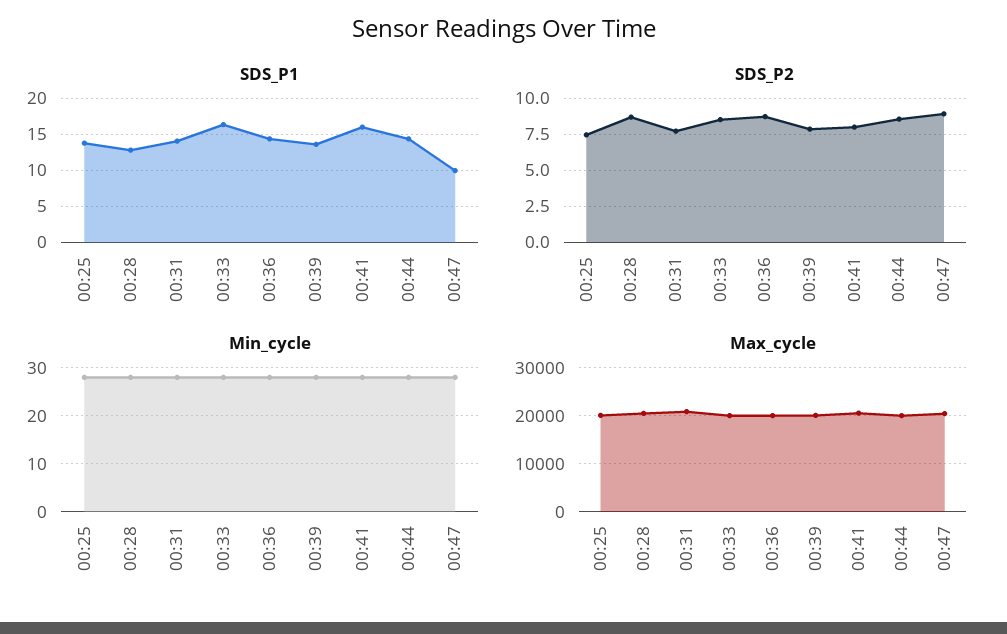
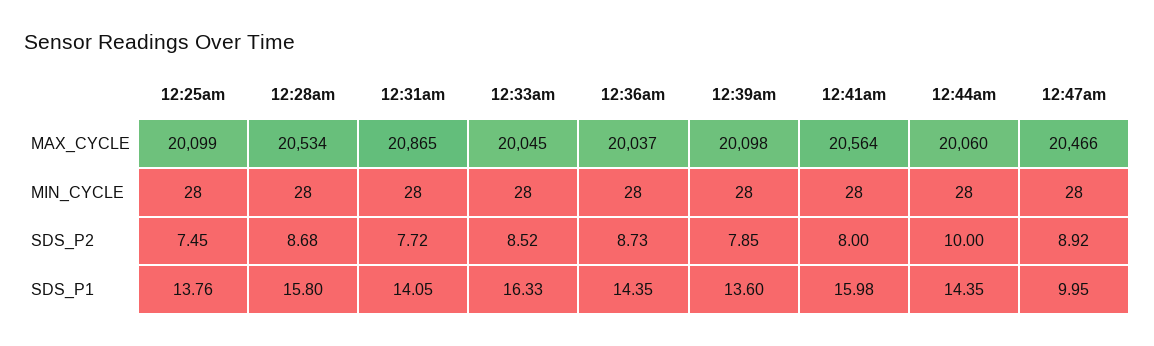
SDS_P1, 00:28: 13 -> 15.8
SDS_P2, 00:44: 8.5 -> 10

